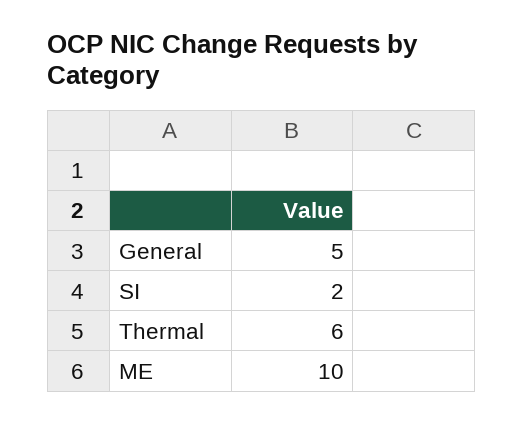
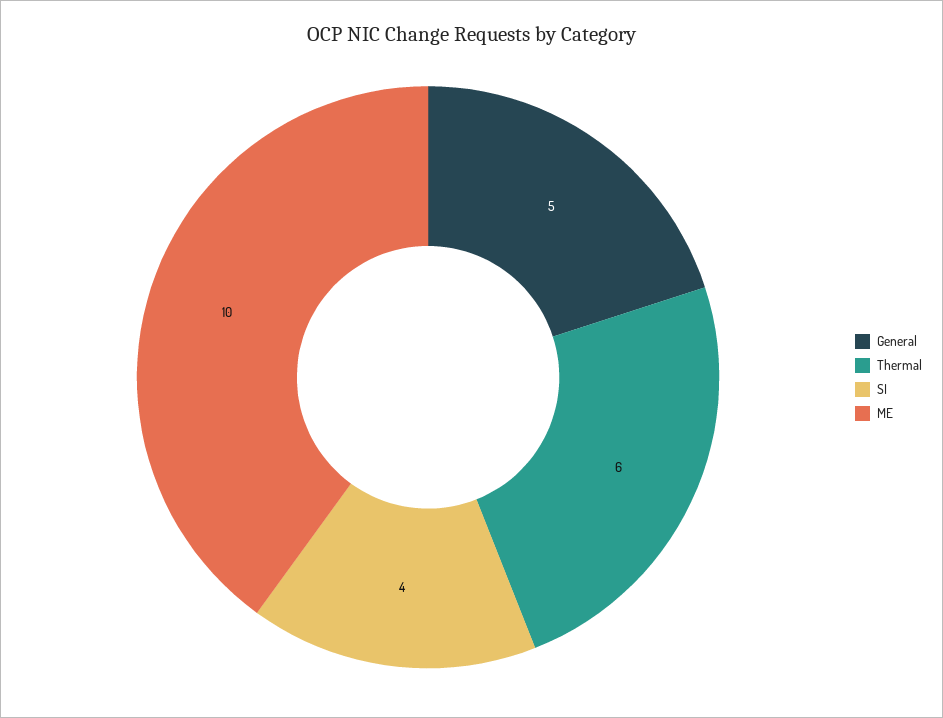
SI: 2 -> 4

